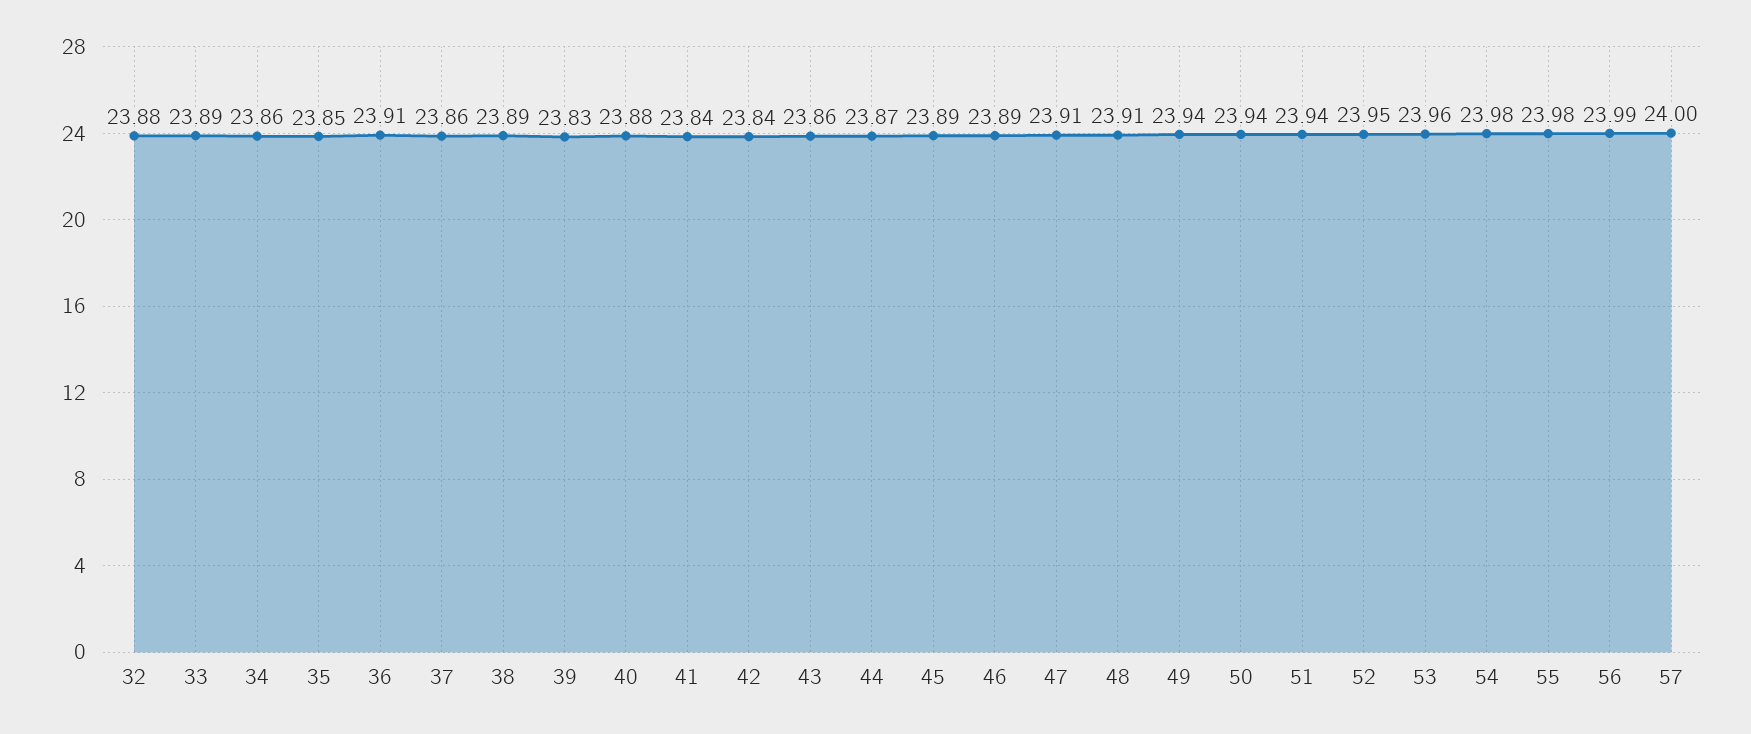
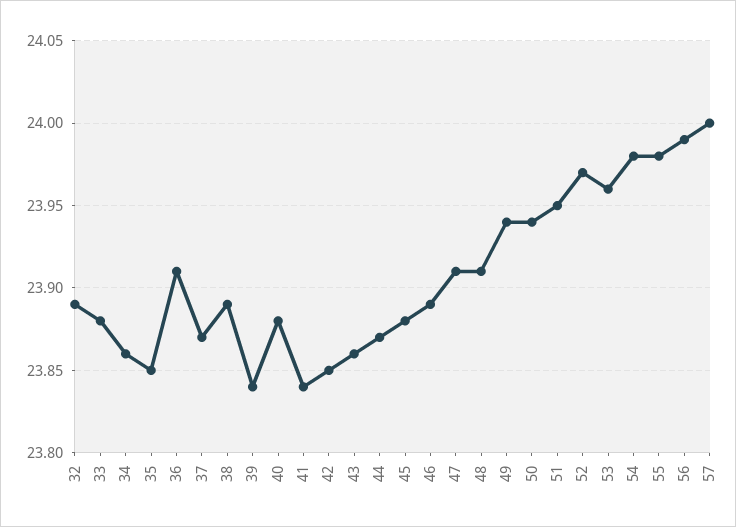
32: 23.88 -> 23.89
33: 23.89 -> 23.88
37: 23.86 -> 23.87
39: 23.83 -> 23.84
42: 23.84 -> 23.85
45: 23.89 -> 23.88
51: 23.94 -> 23.95
52: 23.95 -> 23.97

